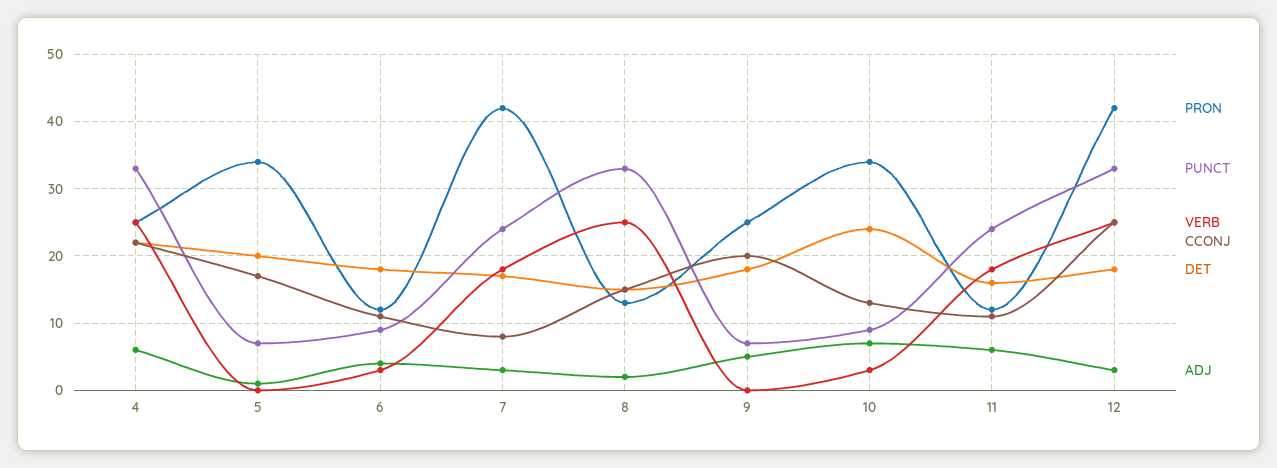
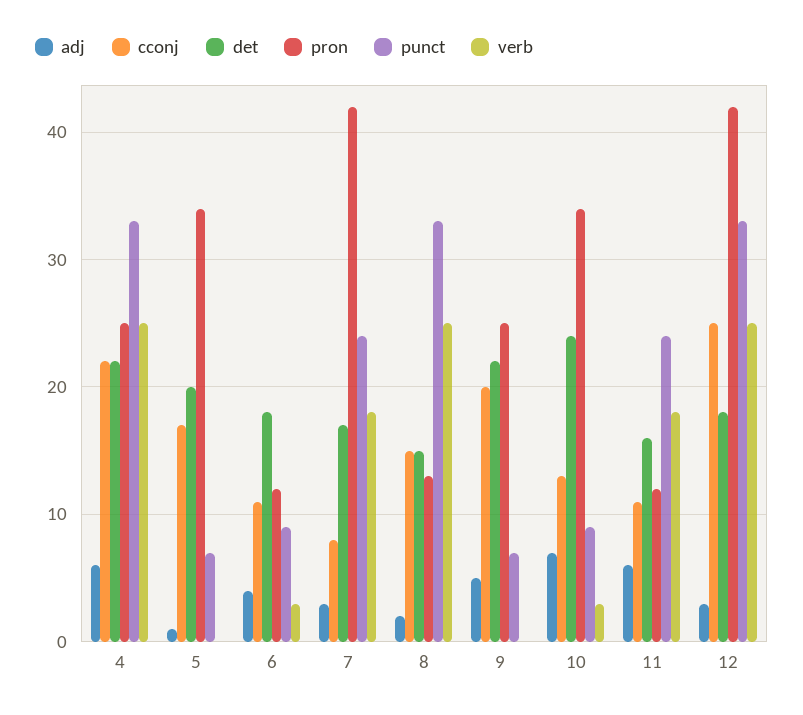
DET, 9: 18 -> 22

